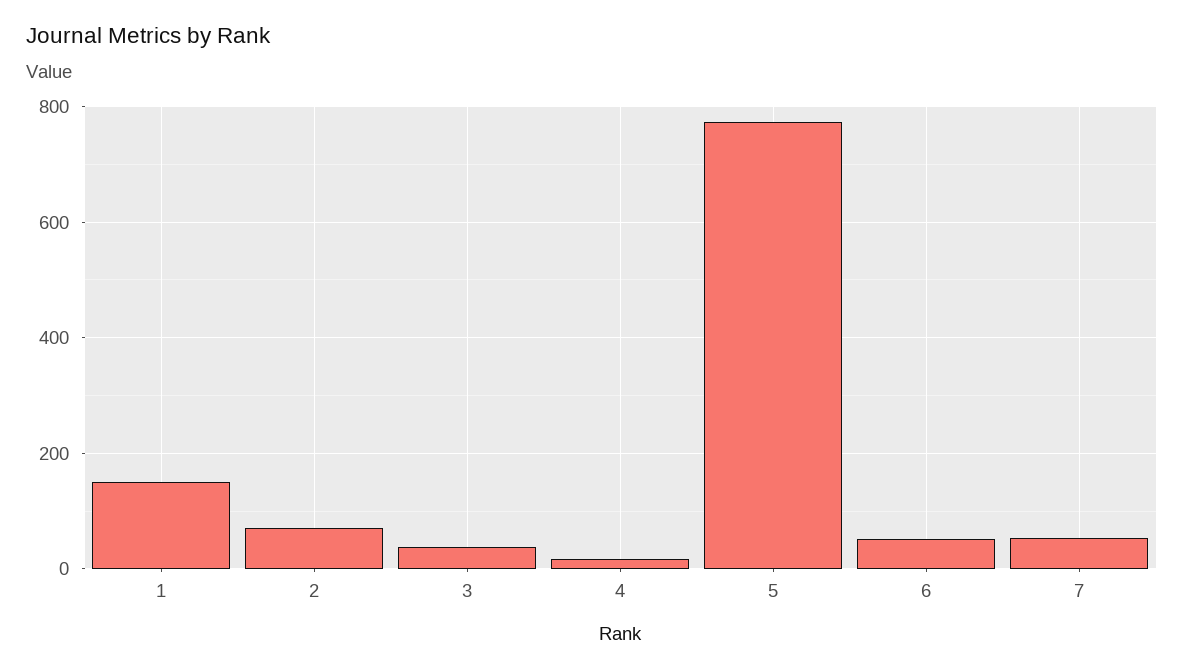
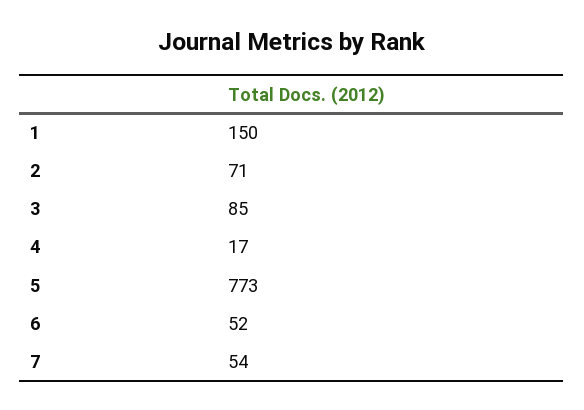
3: 40 -> 85

